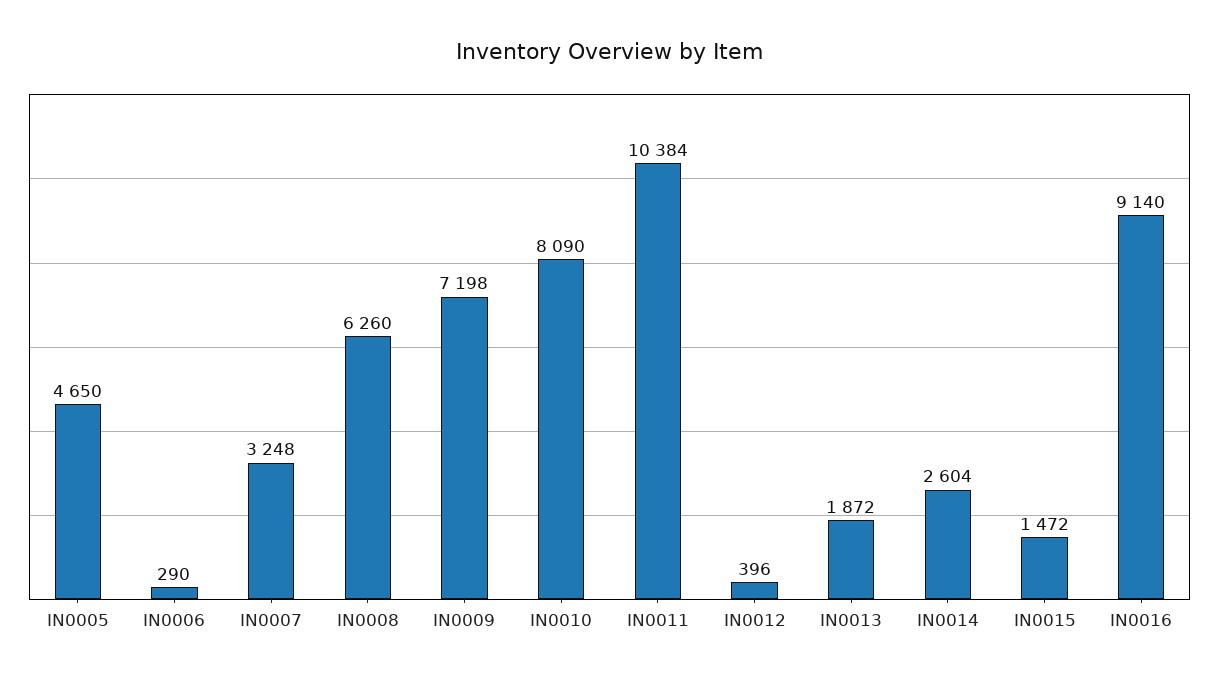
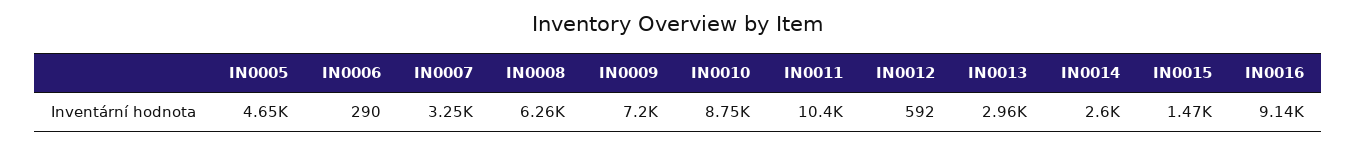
IN0010: 8090 -> 8750
IN0012: 396 -> 592
IN0013: 1872 -> 2960

